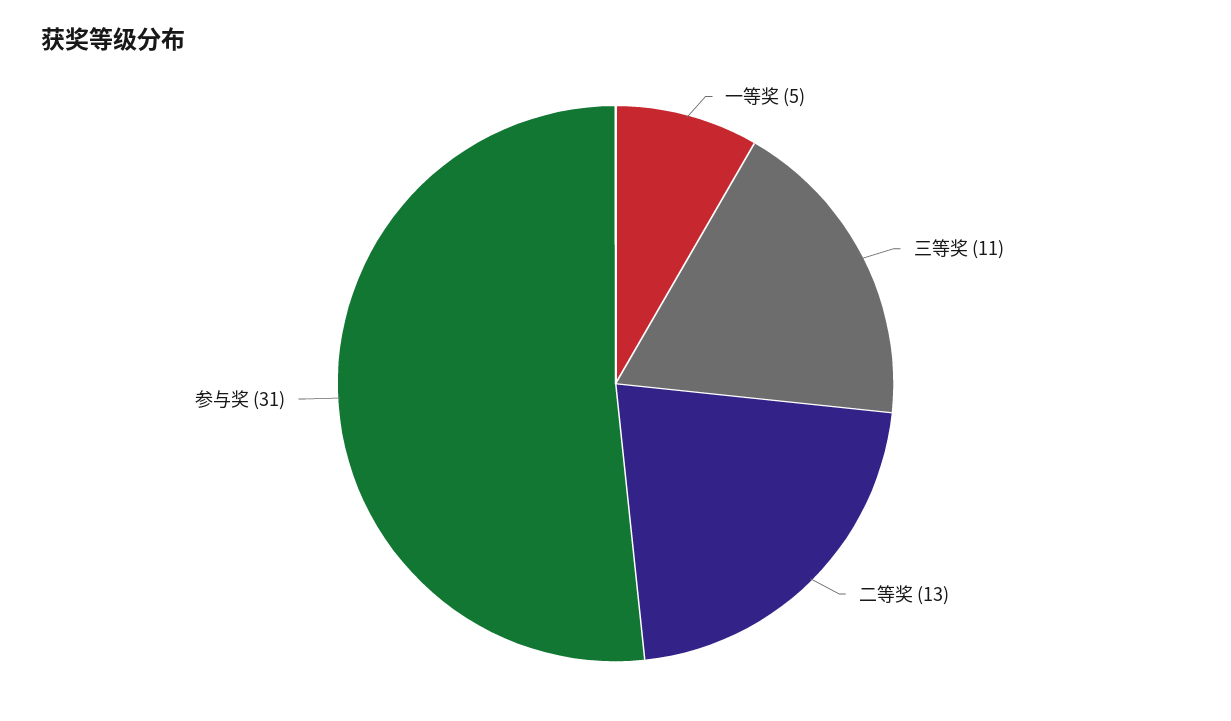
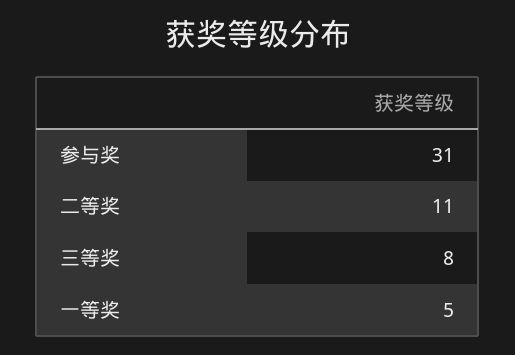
三等奖: 11 -> 8
二等奖: 13 -> 11

